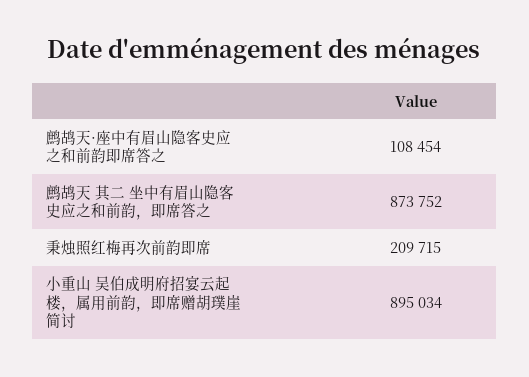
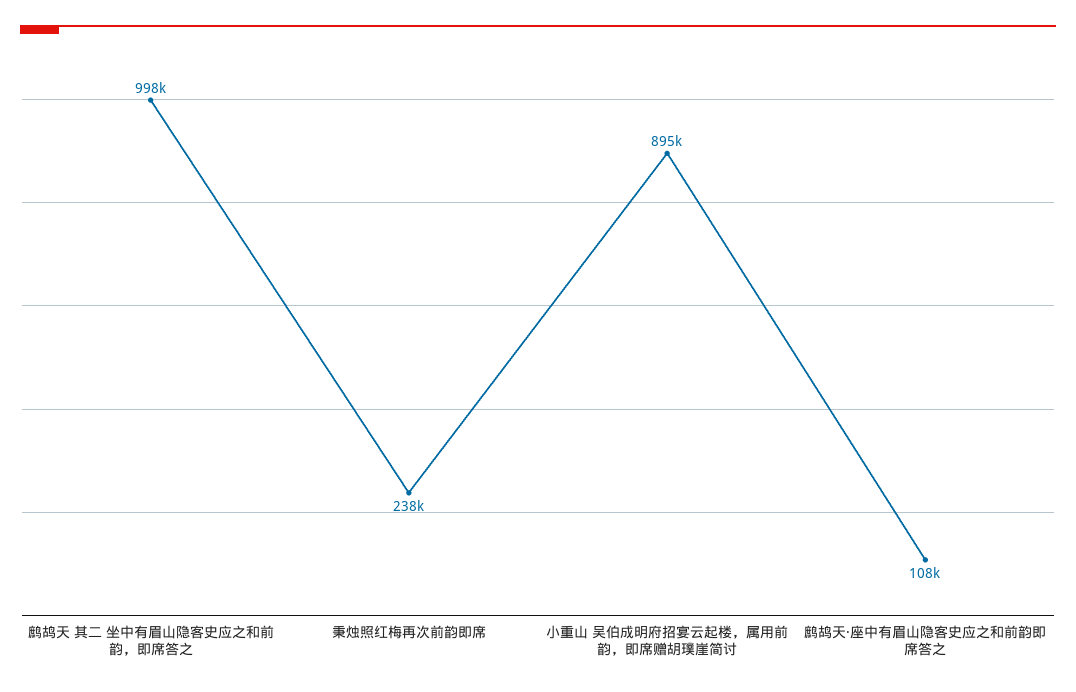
鹧鸪天 其二 坐中有眉山隐客史应之和前韵，即席答之: 873752 -> 998000
秉烛照红梅再次前韵即席: 209715 -> 238000

